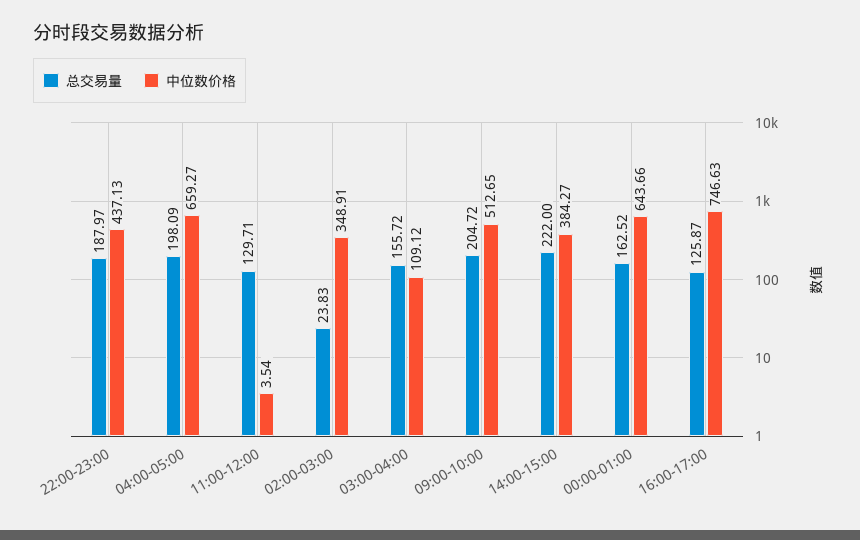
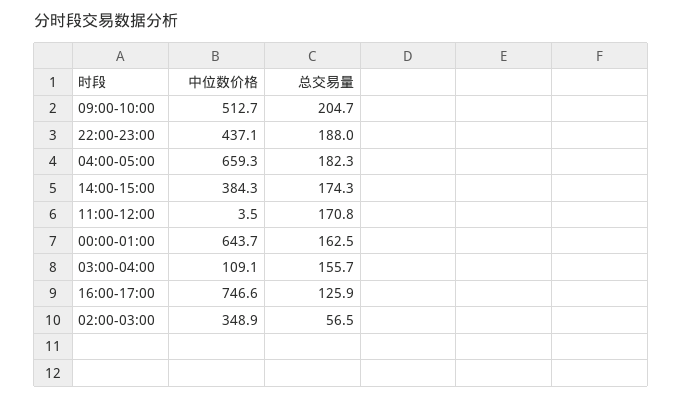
总交易量, 04:00-05:00: 198.09 -> 182.3
总交易量, 11:00-12:00: 129.71 -> 170.8
总交易量, 02:00-03:00: 23.83 -> 56.5
总交易量, 14:00-15:00: 222 -> 174.3

